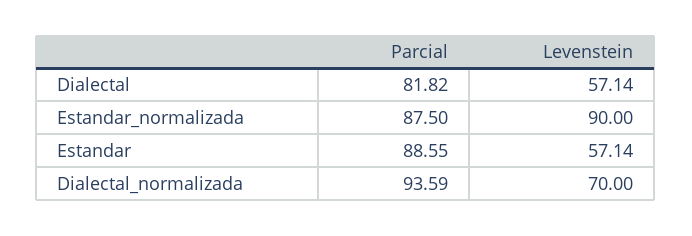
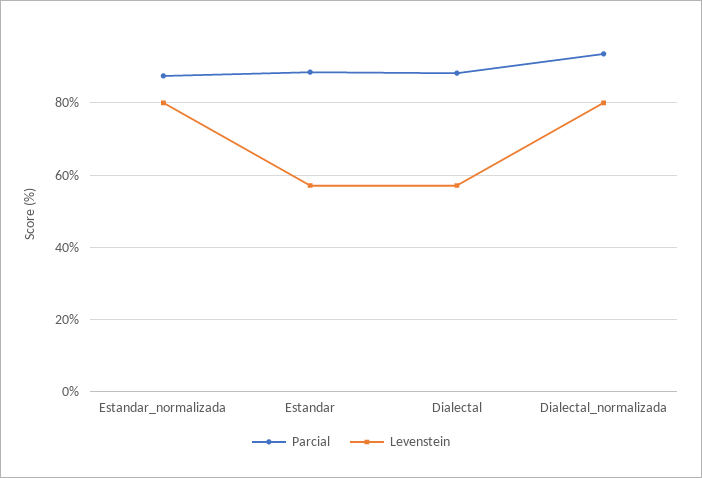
Parcial, Dialectal: 81.82 -> 88
Levenstein, Estandar_normalizada: 90 -> 80
Levenstein, Dialectal_normalizada: 70 -> 80

